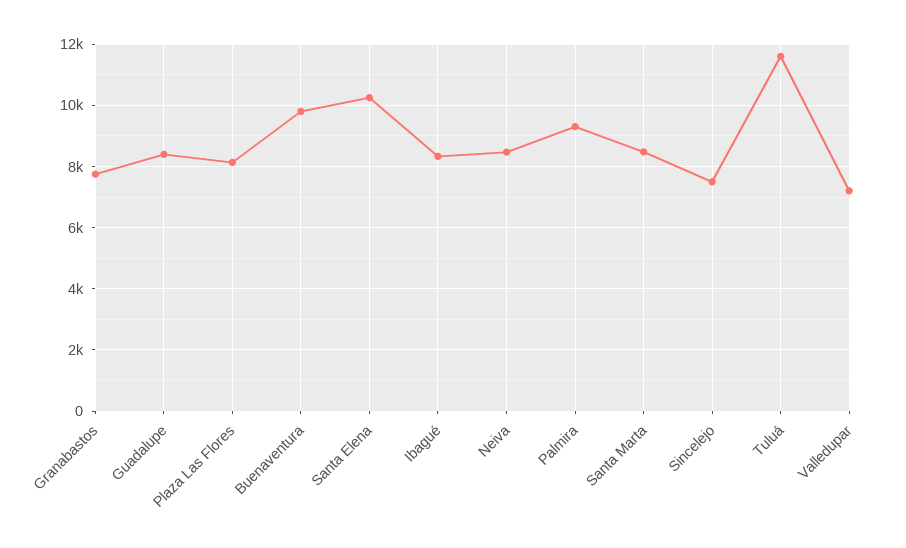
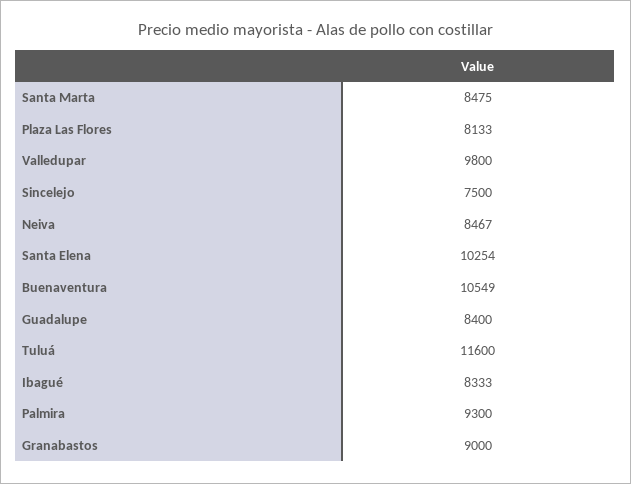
Granabastos: 7800 -> 9000
Buenaventura: 9800 -> 10549
Valledupar: 7200 -> 9800

